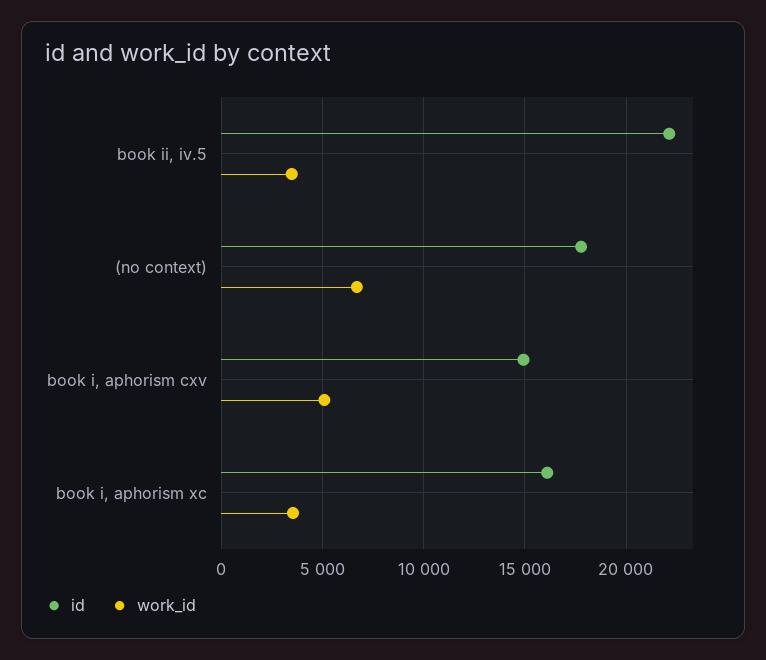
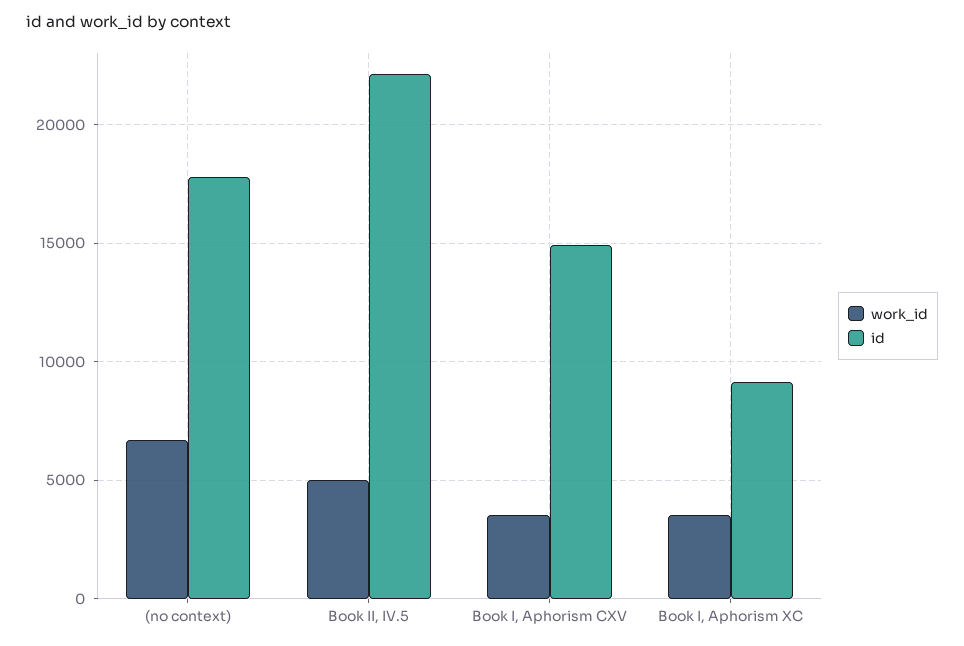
work_id, book ii, iv.5: 3500 -> 5000
work_id, book i, aphorism cxv: 5000 -> 3500
id, book i, aphorism xc: 16000 -> 9000

